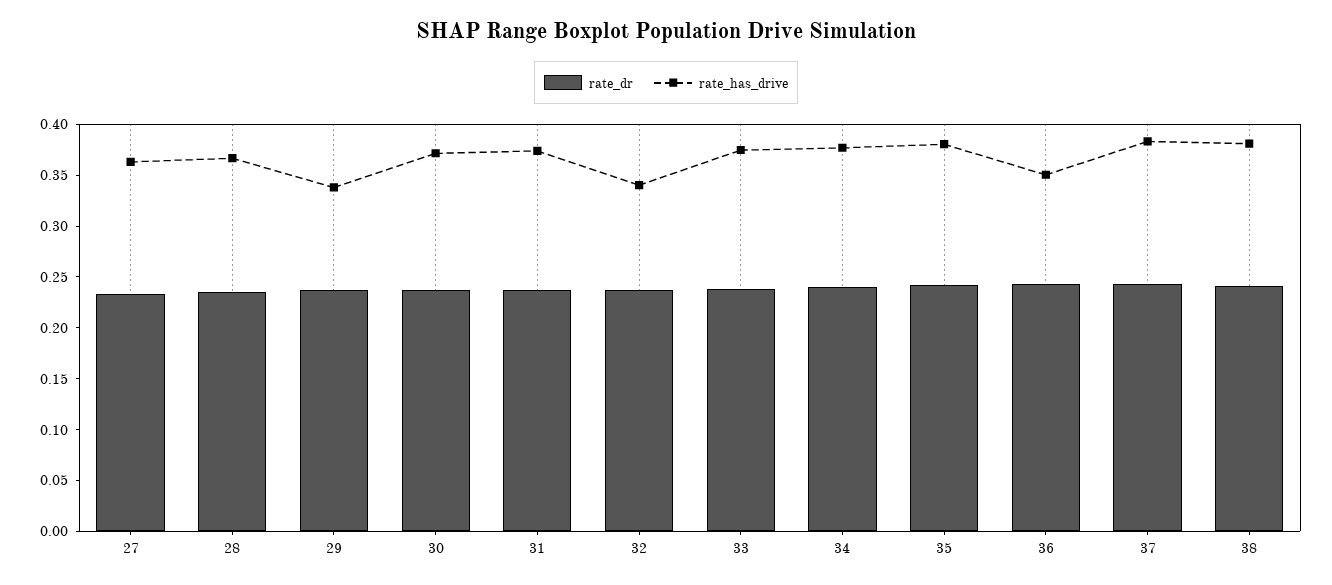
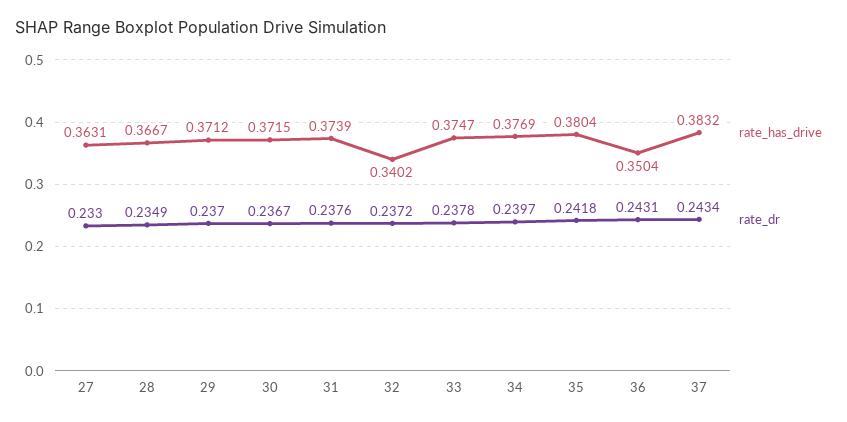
rate_has_drive, 29: 0.34 -> 0.3712
rate_dr, 38: 0.24 -> none
rate_has_drive, 38: 0.38 -> none

